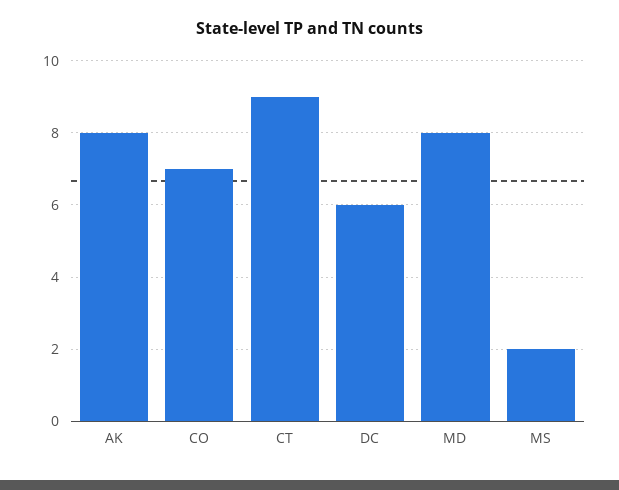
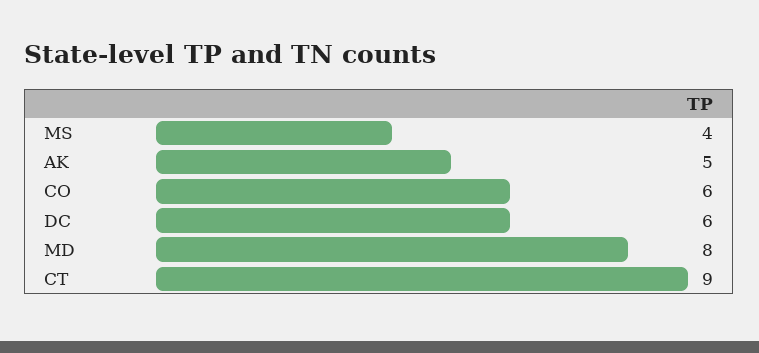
AK: 8 -> 5
CO: 7 -> 6
MS: 2 -> 4

